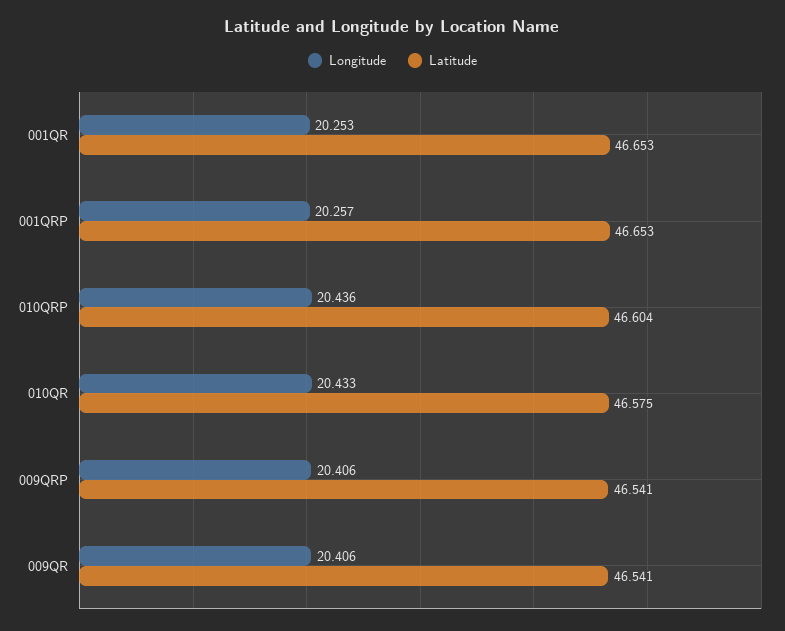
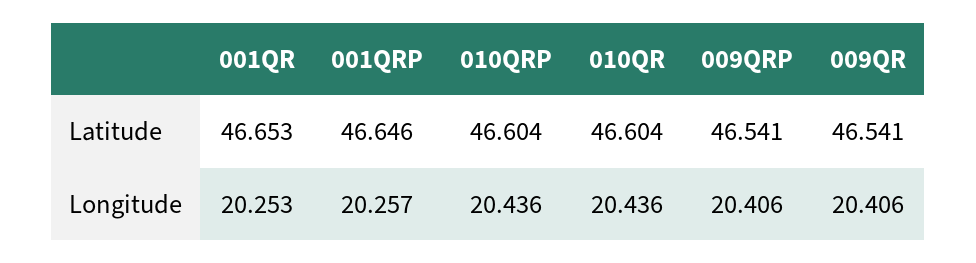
Latitude, 001QRP: 46.653 -> 46.646
Longitude, 010QR: 20.433 -> 20.436
Latitude, 010QR: 46.575 -> 46.604

